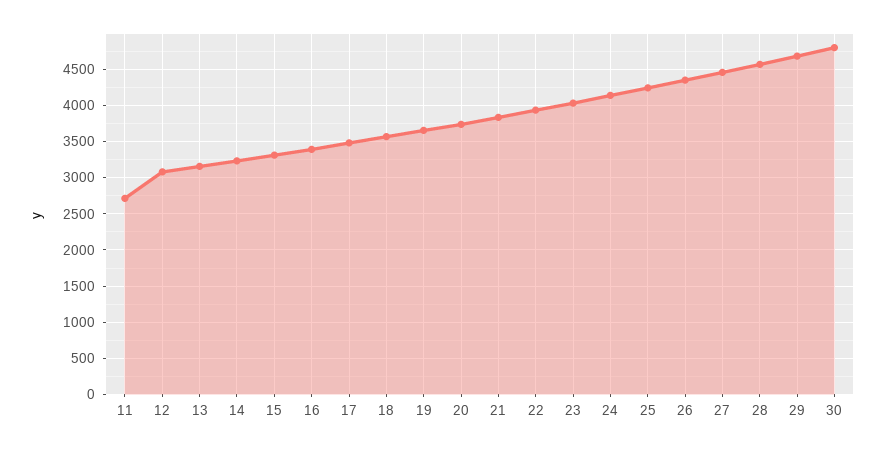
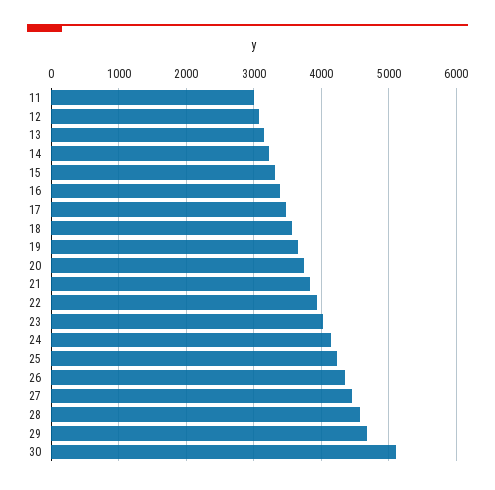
11: 2700 -> 3000
30: 4800 -> 5100

